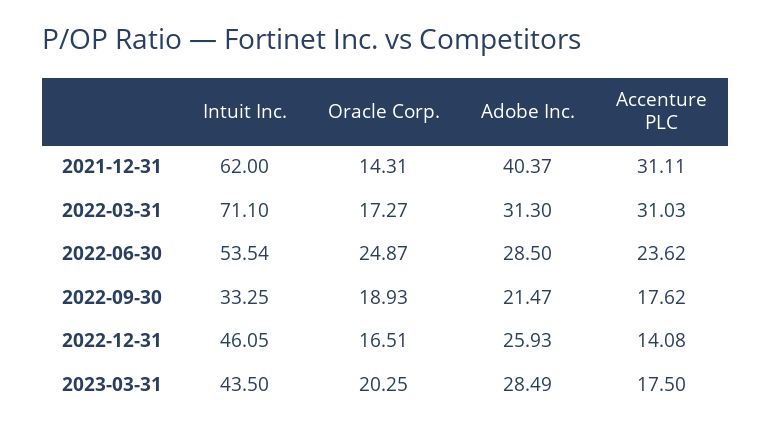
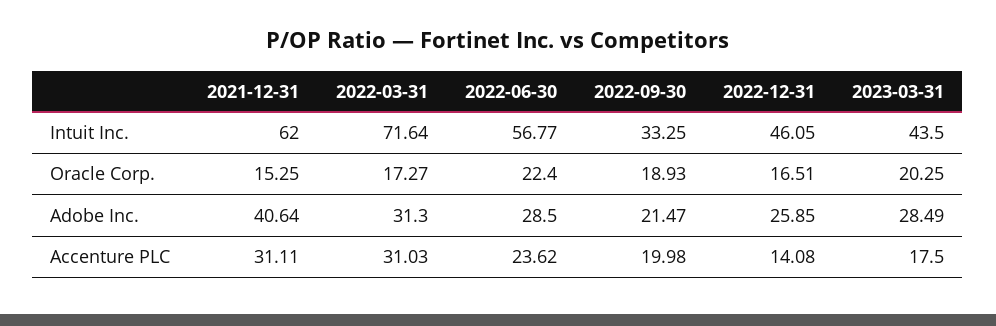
Oracle Corp., 2021-12-31: 14.31 -> 15.25
Adobe Inc., 2021-12-31: 40.37 -> 40.64
Intuit Inc., 2022-03-31: 71.1 -> 71.64
Intuit Inc., 2022-06-30: 53.54 -> 56.77
Oracle Corp., 2022-06-30: 24.87 -> 22.4
Accenture PLC, 2022-09-30: 17.62 -> 19.98
Adobe Inc., 2022-12-31: 25.93 -> 25.85

